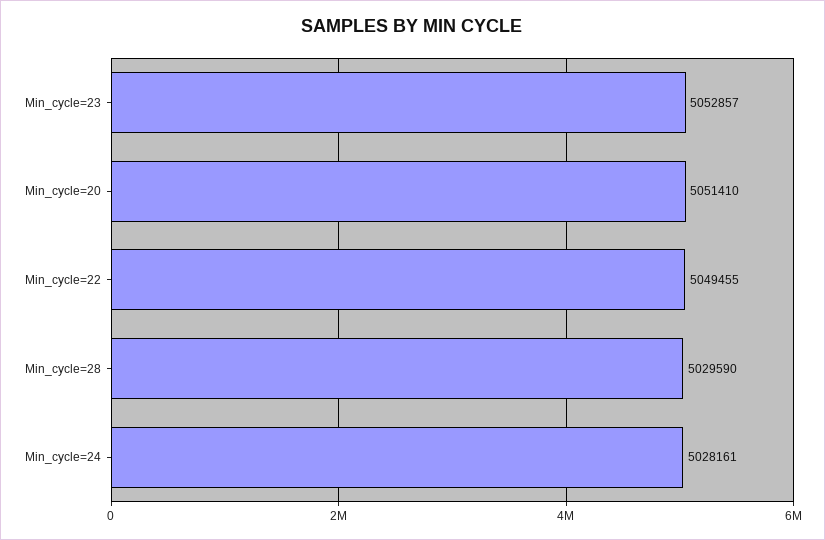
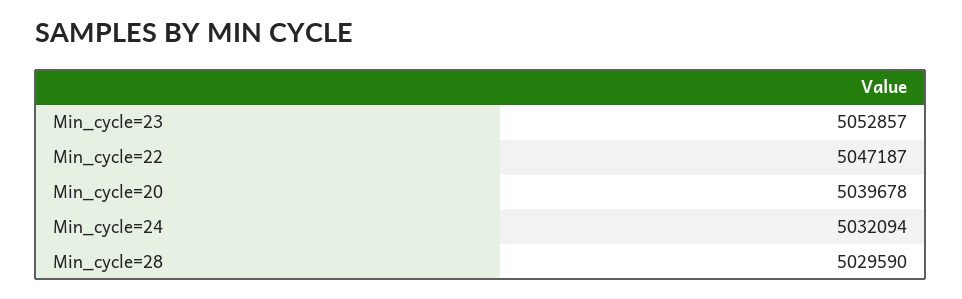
Min_cycle=20: 5051410 -> 5039678
Min_cycle=22: 5049455 -> 5047187
Min_cycle=24: 5028161 -> 5032094

